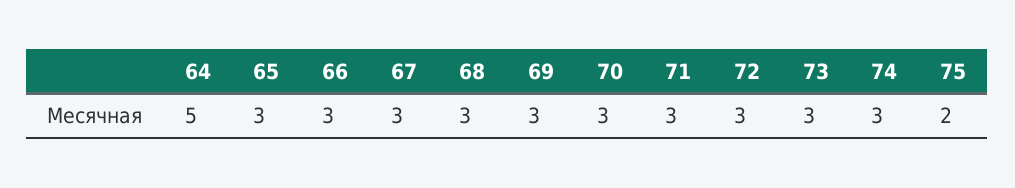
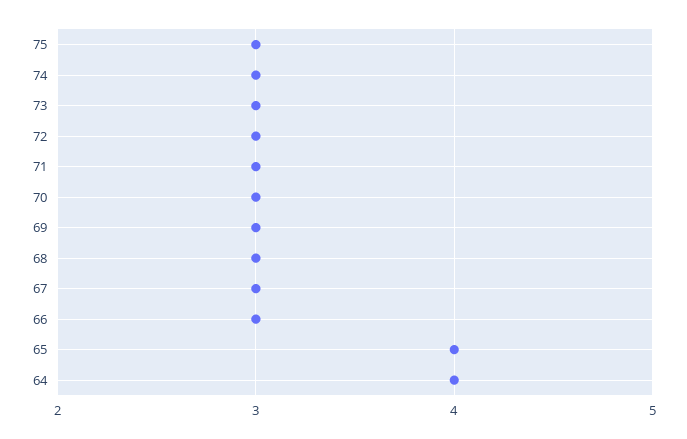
64: 5 -> 4
65: 3 -> 4
75: 2 -> 3

